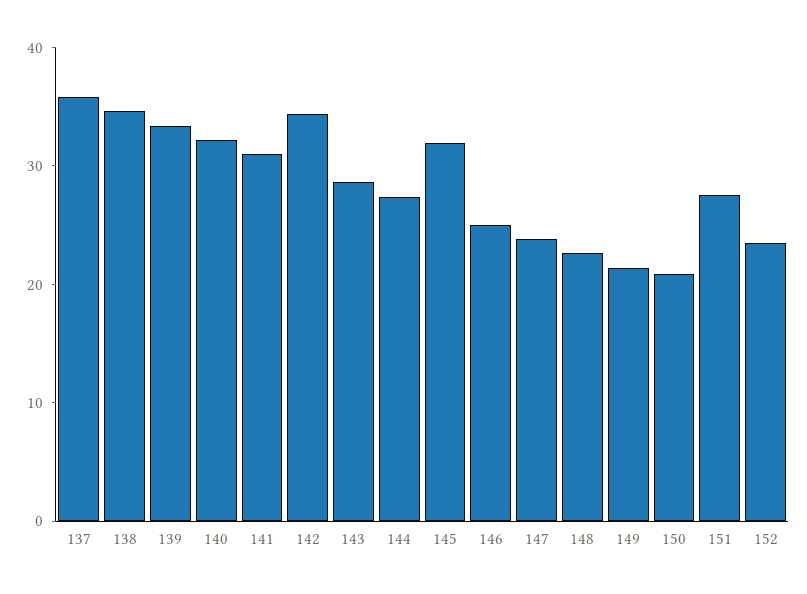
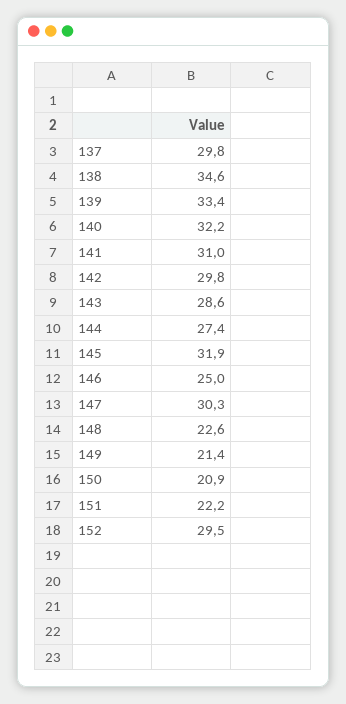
137: 36 -> 29.8
142: 34 -> 29.8
147: 24 -> 30.3
151: 28 -> 22.2
152: 24 -> 29.5

